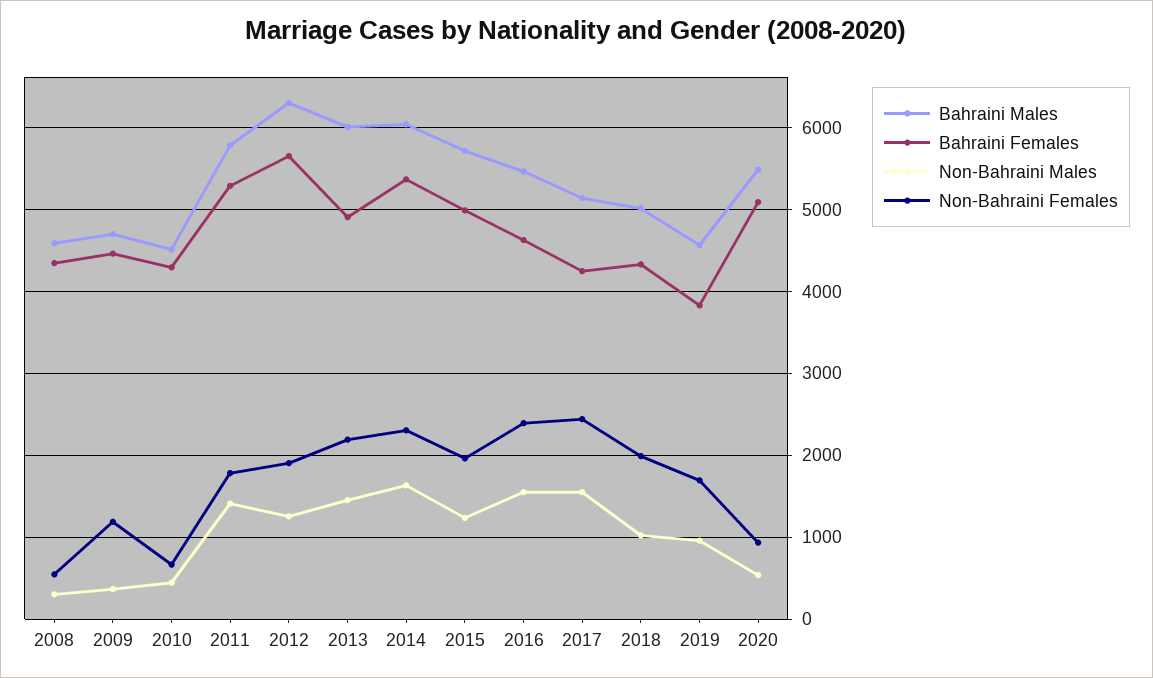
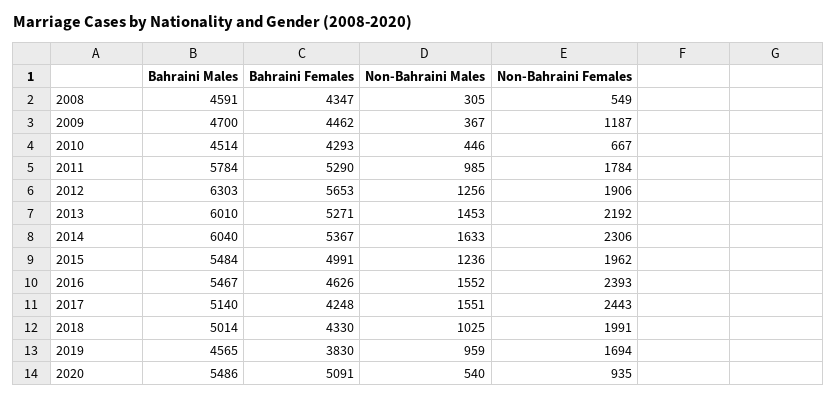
Non-Bahraini Males, 2011: 1400 -> 985
Bahraini Females, 2013: 4900 -> 5271
Bahraini Males, 2015: 5700 -> 5484

